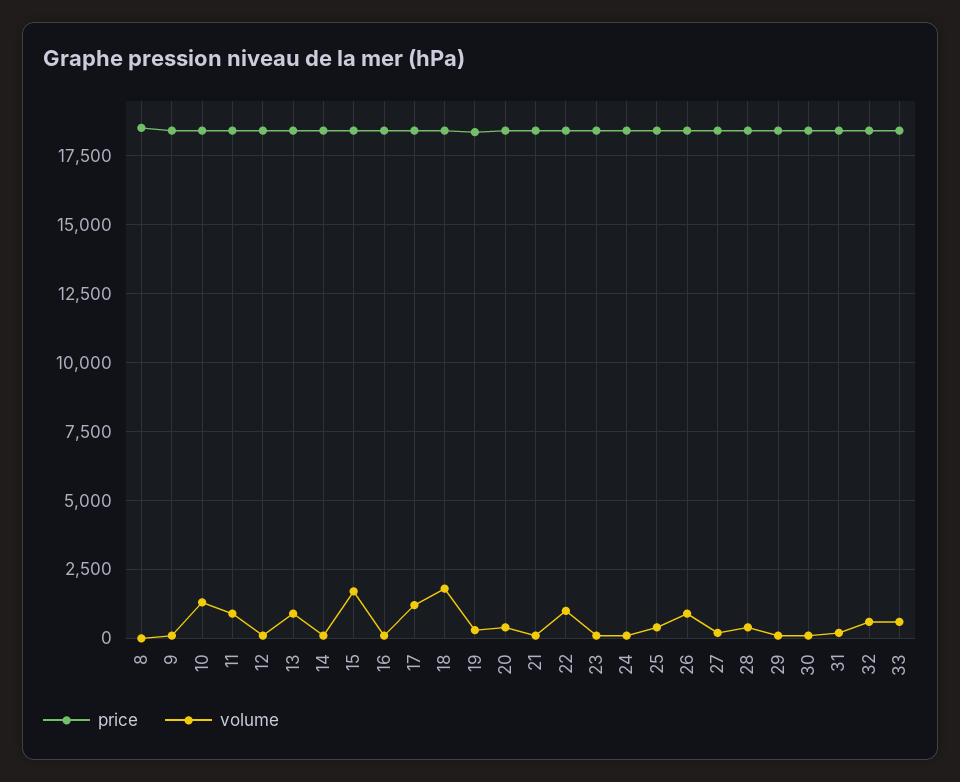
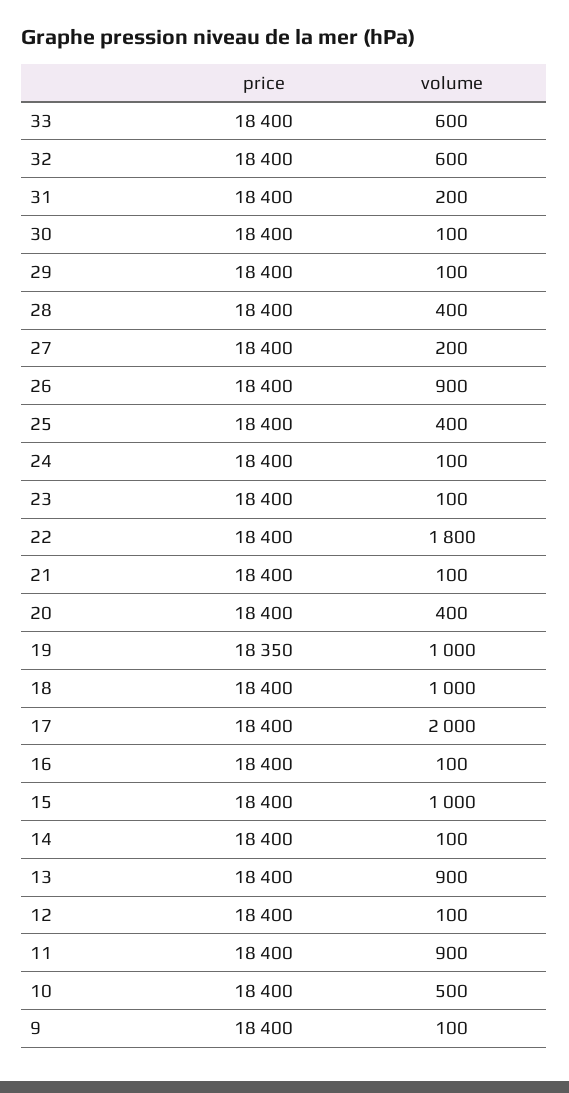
price, 8: 18500 -> none
volume, 8: 0 -> none
volume, 10: 1250 -> 500
volume, 15: 1750 -> 1000
volume, 17: 1250 -> 2000
volume, 18: 1750 -> 1000
volume, 19: 250 -> 1000
volume, 22: 1000 -> 1800

